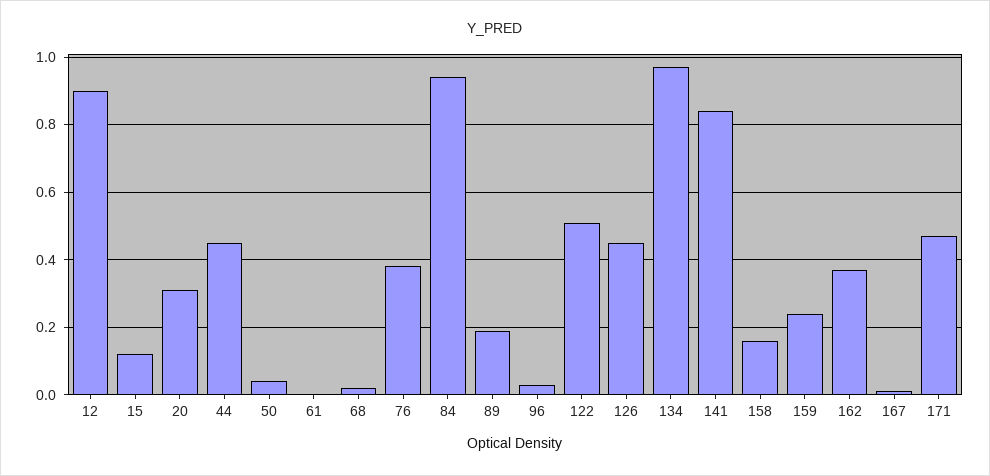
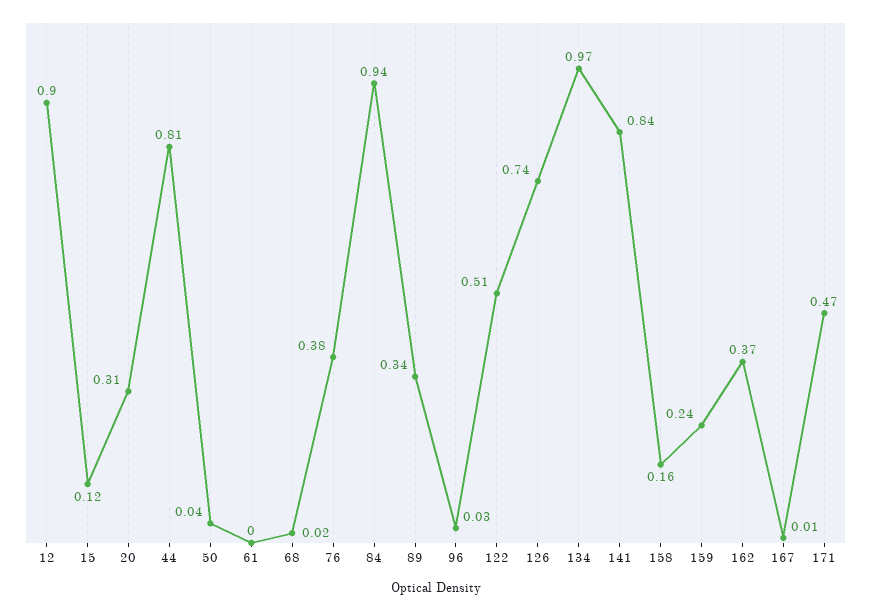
44: 0.45 -> 0.81
89: 0.2 -> 0.34
126: 0.45 -> 0.74

